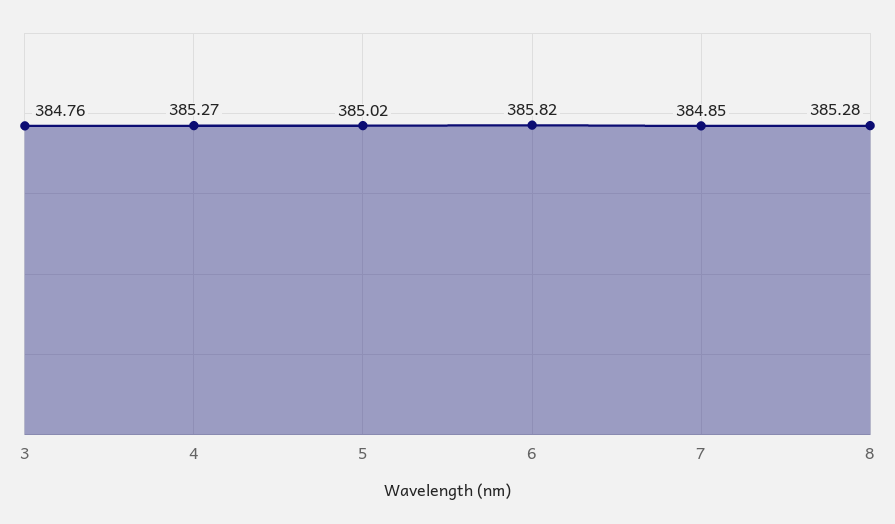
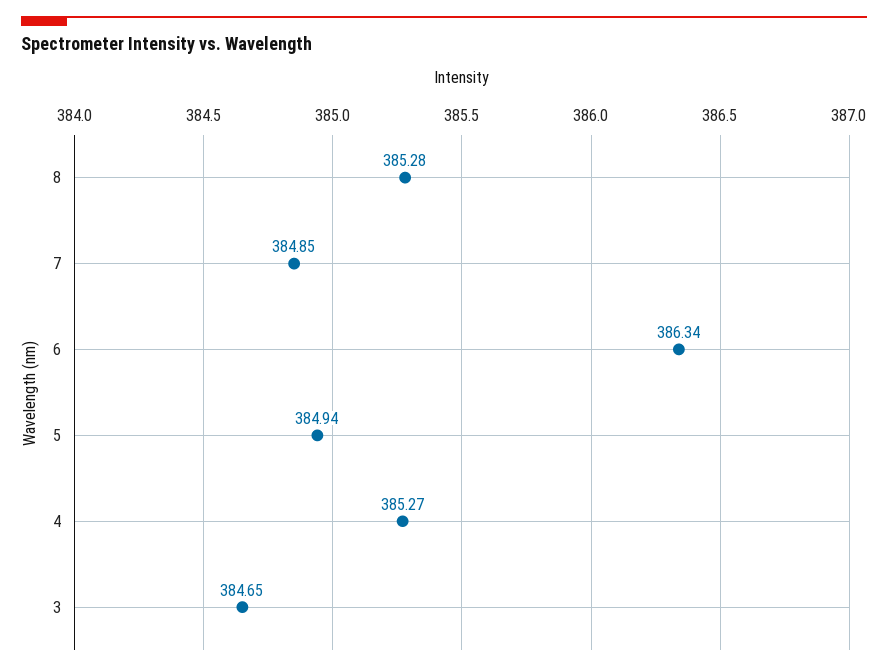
3: 384.76 -> 384.65
5: 385.02 -> 384.94
6: 385.82 -> 386.34

